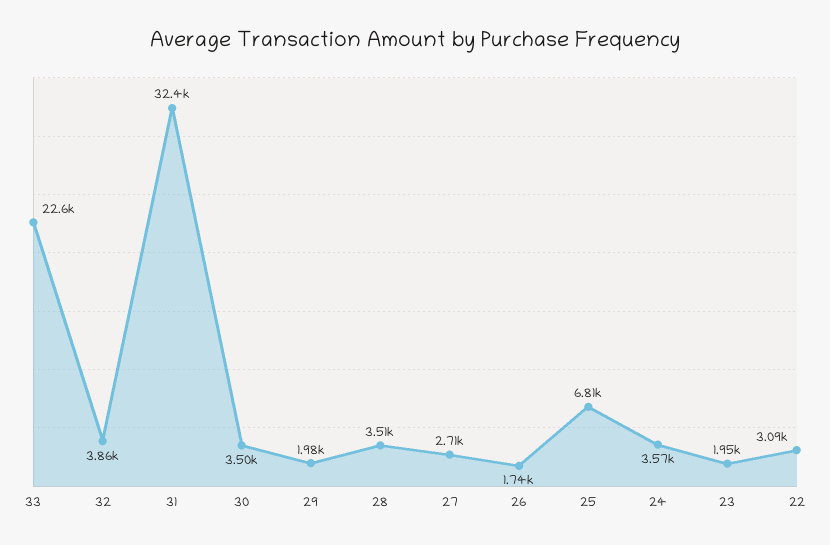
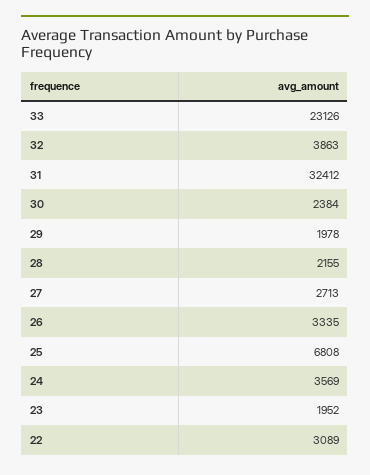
33: 22600 -> 23126
30: 3500 -> 2384
28: 3510 -> 2155
26: 1740 -> 3335

